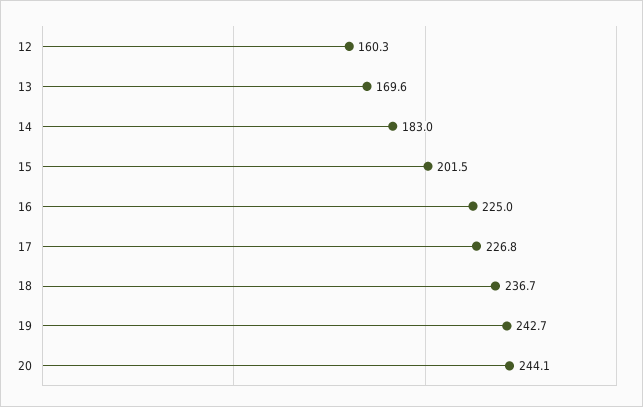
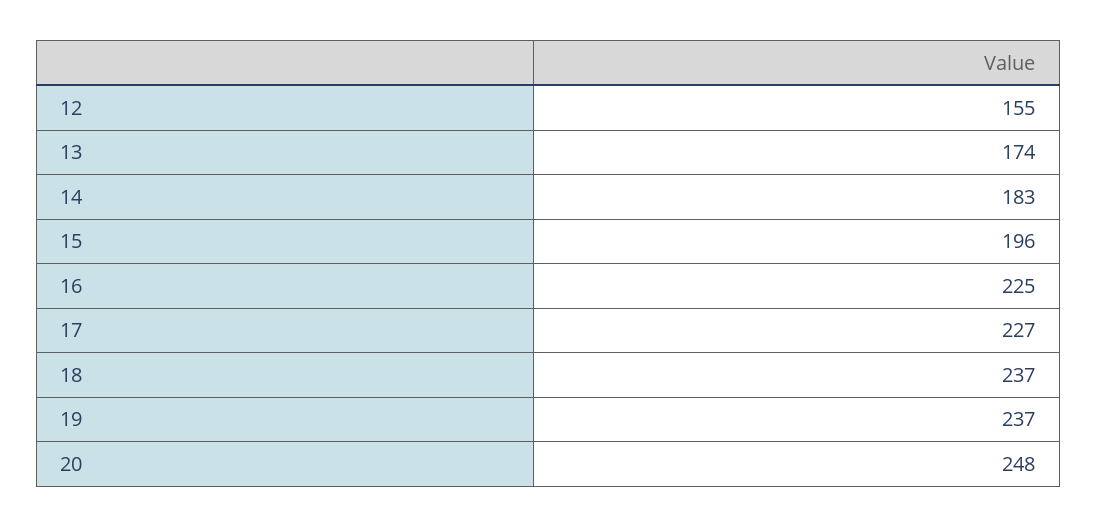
12: 160.3 -> 155
13: 169.6 -> 174
15: 201.5 -> 196
19: 242.7 -> 237
20: 244.1 -> 248

